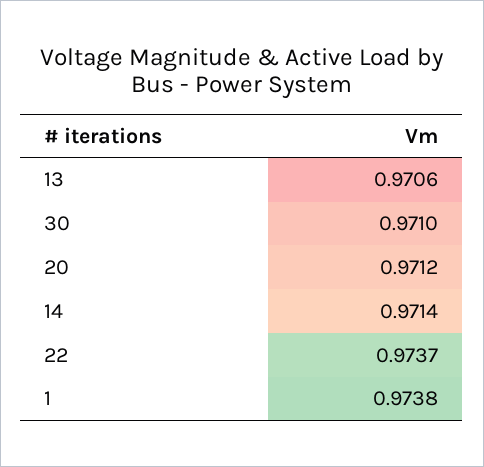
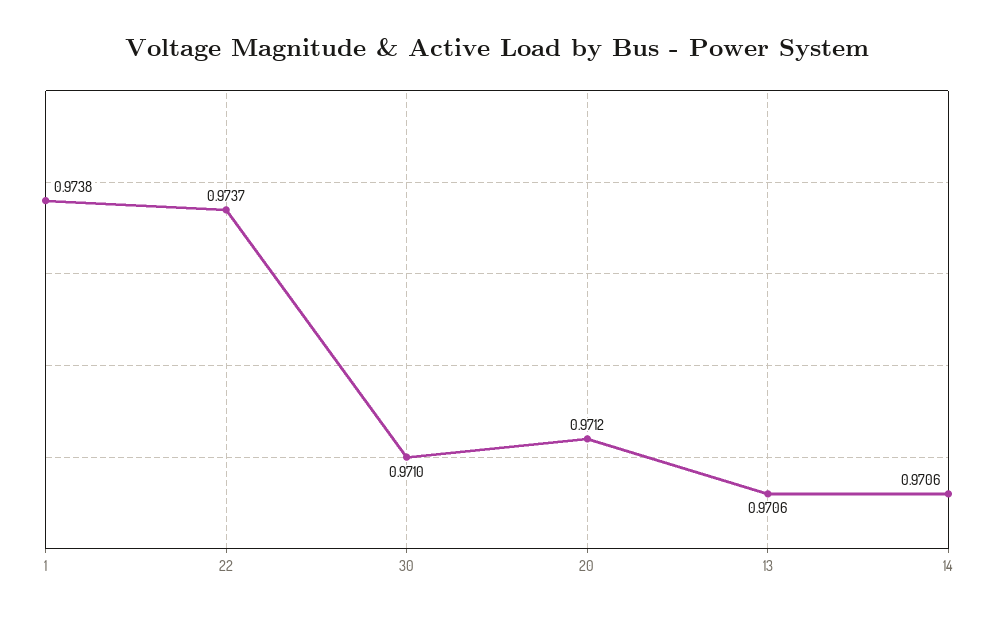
14: 0.9714 -> 0.9706

